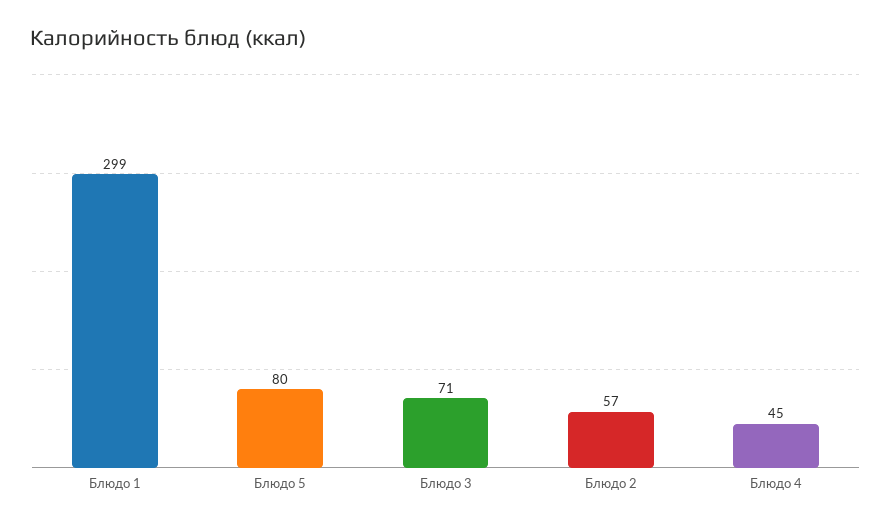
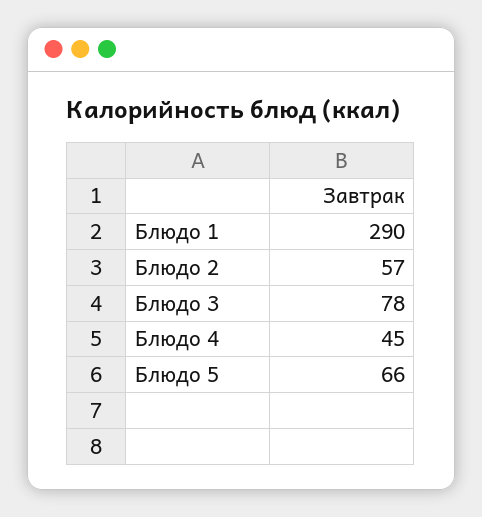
Блюдо 1: 299 -> 290
Блюдо 5: 80 -> 66
Блюдо 3: 71 -> 78

